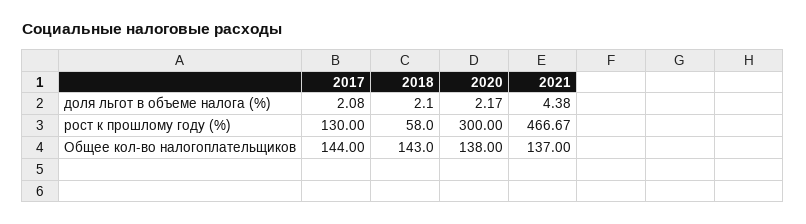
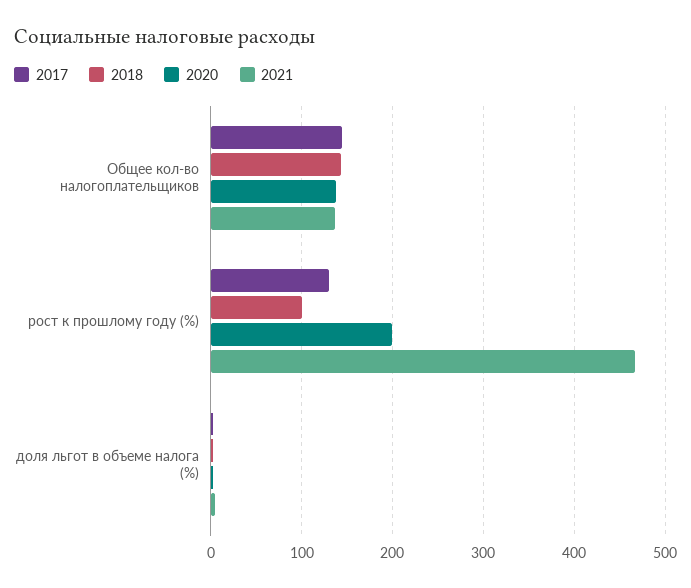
2018, рост к прошлому году (%): 58 -> 100
2020, рост к прошлому году (%): 300 -> 200

